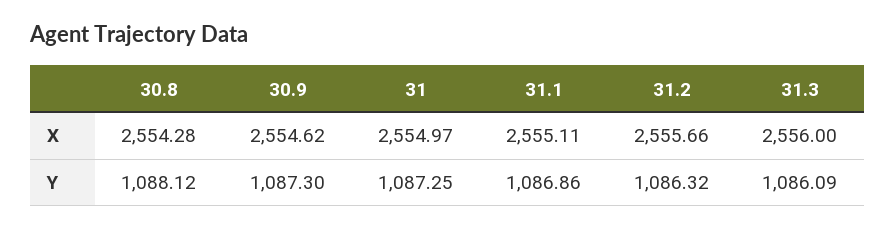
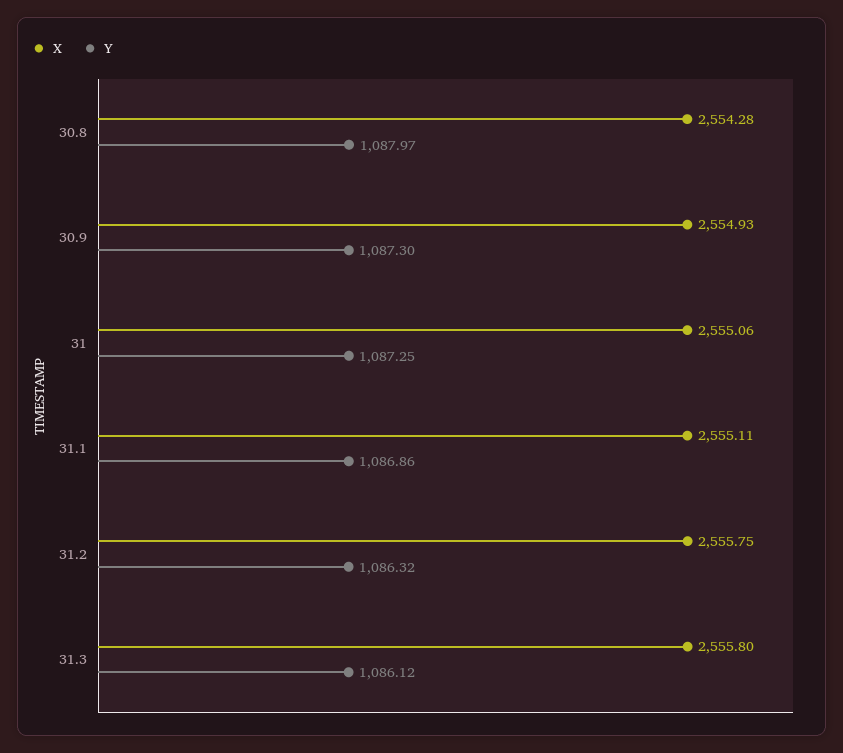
X, 30.9: 2554.62 -> 2554.93
X, 31: 2554.97 -> 2555.06
X, 31.2: 2555.66 -> 2555.75
X, 31.3: 2556 -> 2555.8
Y, 30.8: 1088.12 -> 1087.97
Y, 31.3: 1086.09 -> 1086.12

